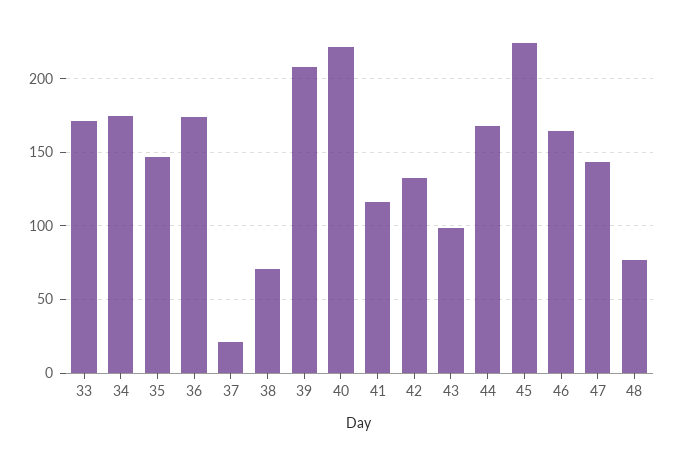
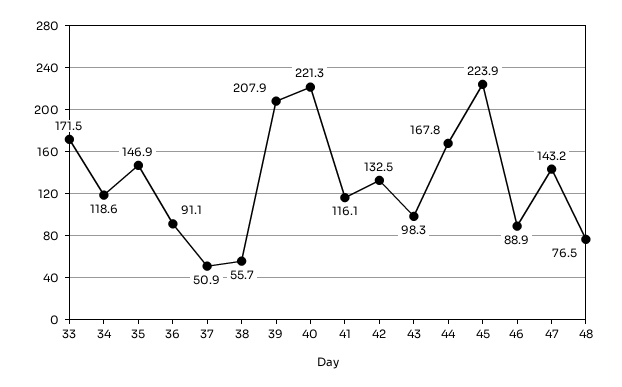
34: 175 -> 118.6
36: 175 -> 91.1
37: 20 -> 50.9
38: 70 -> 55.7
46: 165 -> 88.9

